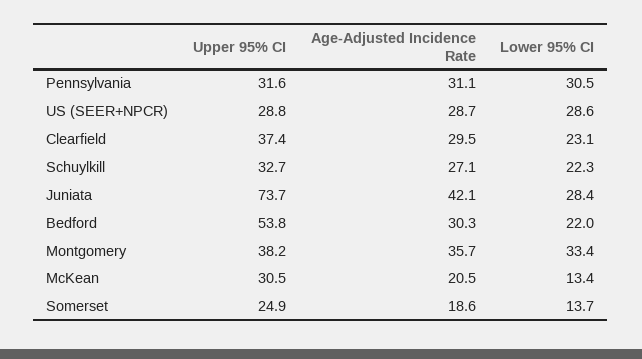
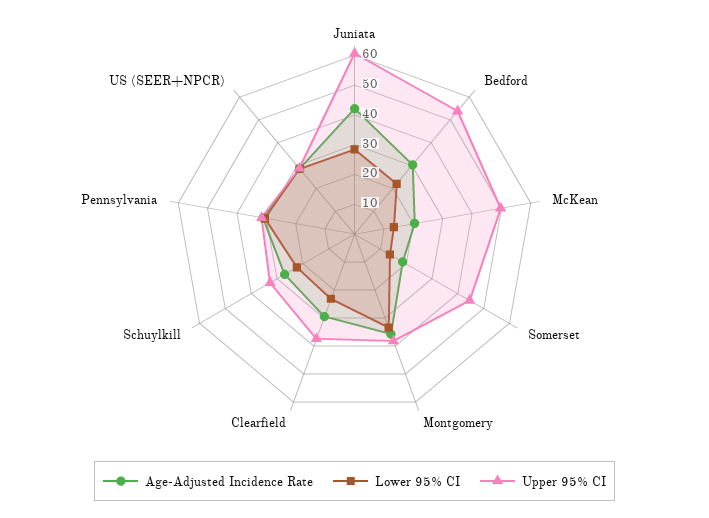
Upper 95% CI, Juniata: 73.7 -> 60
Upper 95% CI, McKean: 30.5 -> 50
Upper 95% CI, Somerset: 24.9 -> 45

